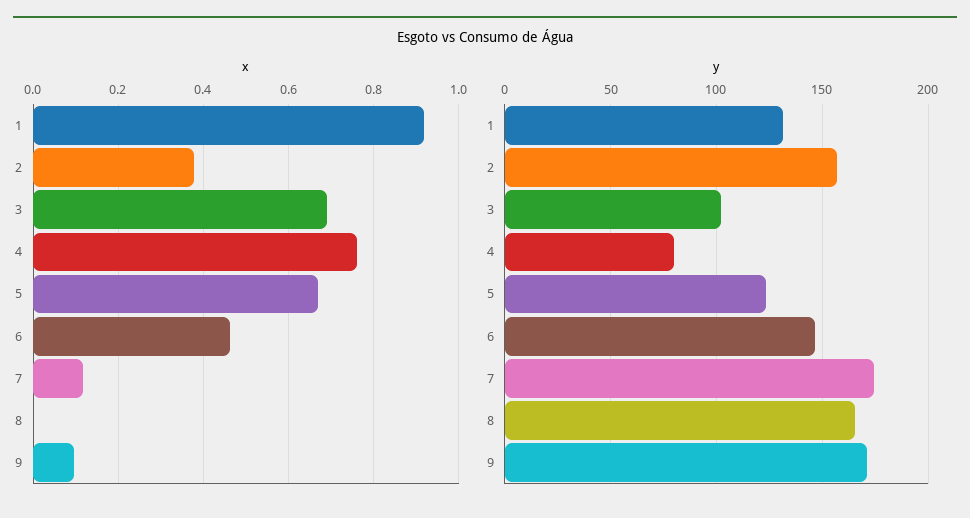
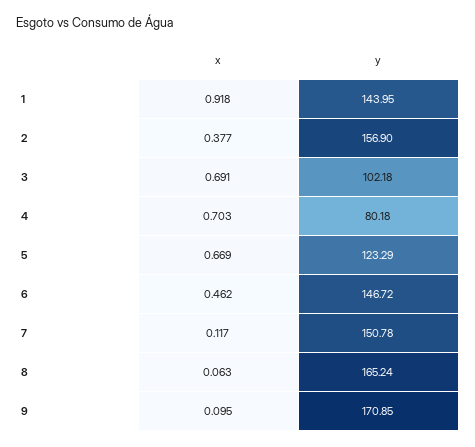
x, 4: 0.76 -> 0.703
x, 8: 0 -> 0.063
y, 1: 130 -> 143.95
y, 7: 175 -> 150.78

